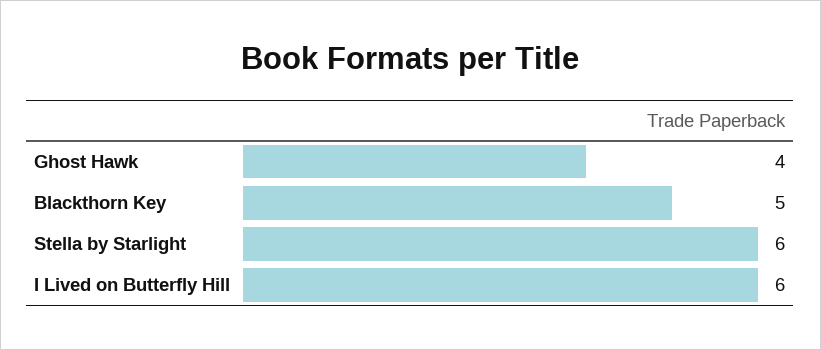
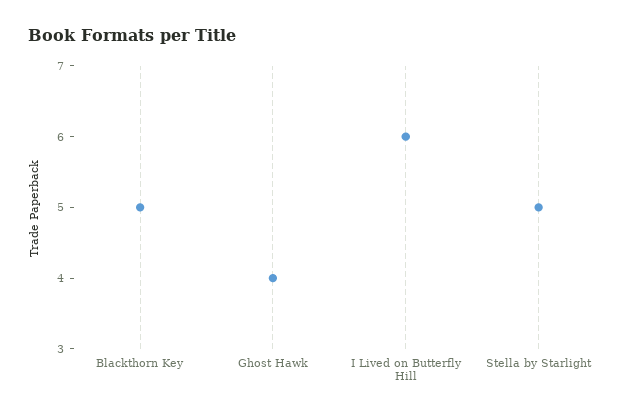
Stella by Starlight: 6 -> 5

